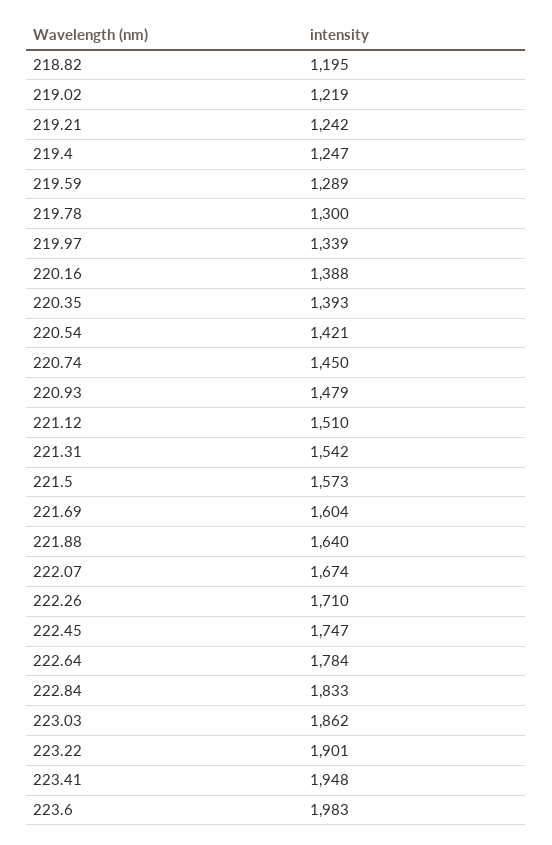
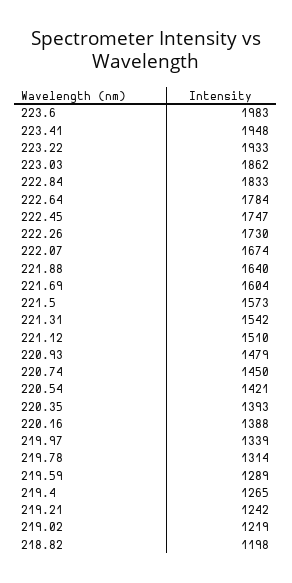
218.82: 1195 -> 1198
219.4: 1247 -> 1265
219.78: 1300 -> 1314
222.26: 1710 -> 1730
223.22: 1901 -> 1933

